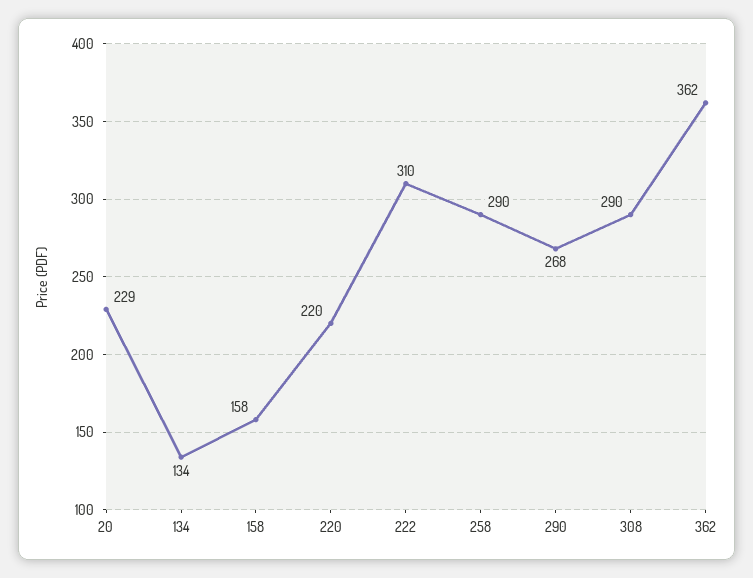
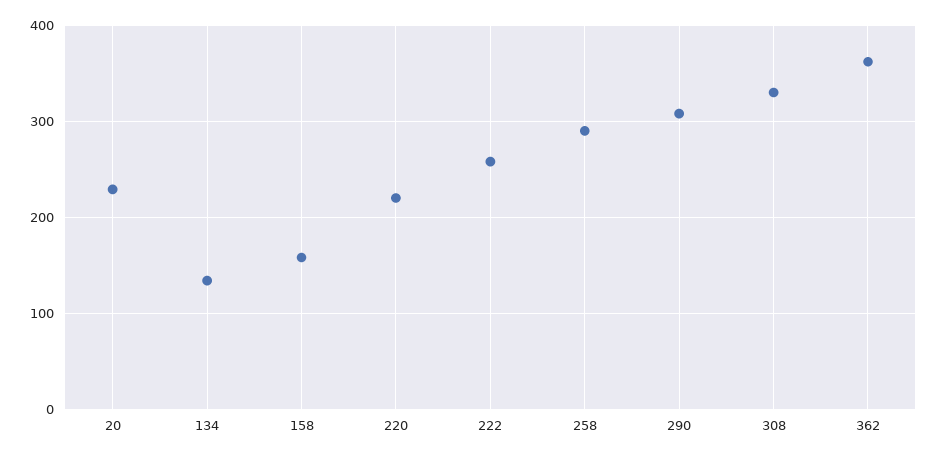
222: 310 -> 260
290: 268 -> 310
308: 290 -> 330

